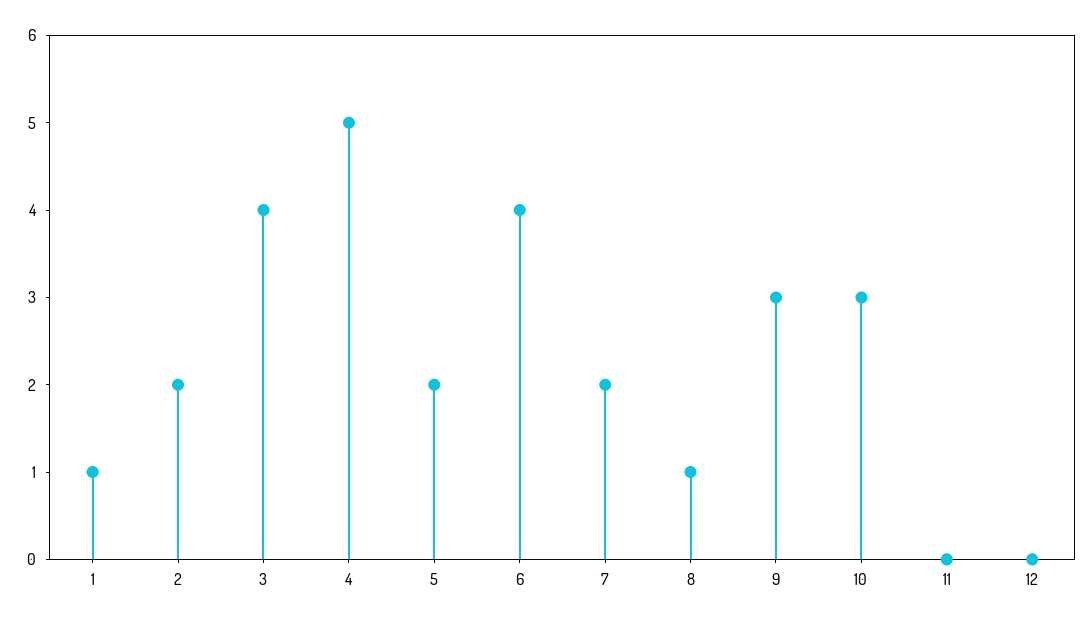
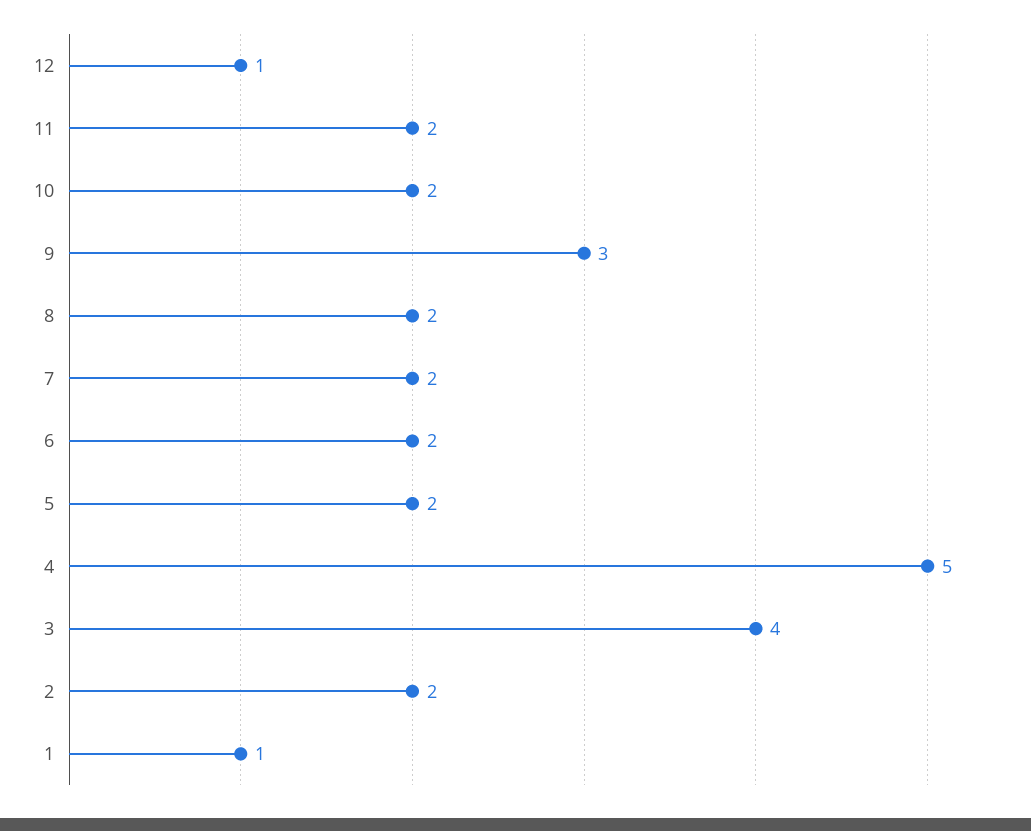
6: 4 -> 2
8: 1 -> 2
10: 3 -> 2
11: 0 -> 2
12: 0 -> 1

